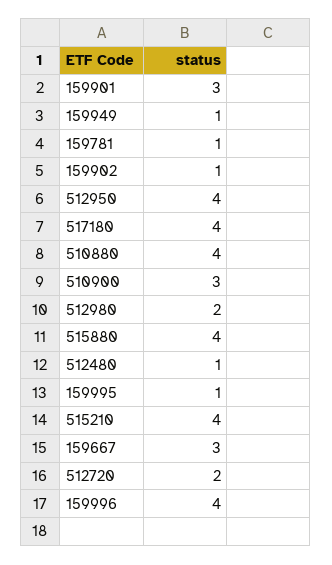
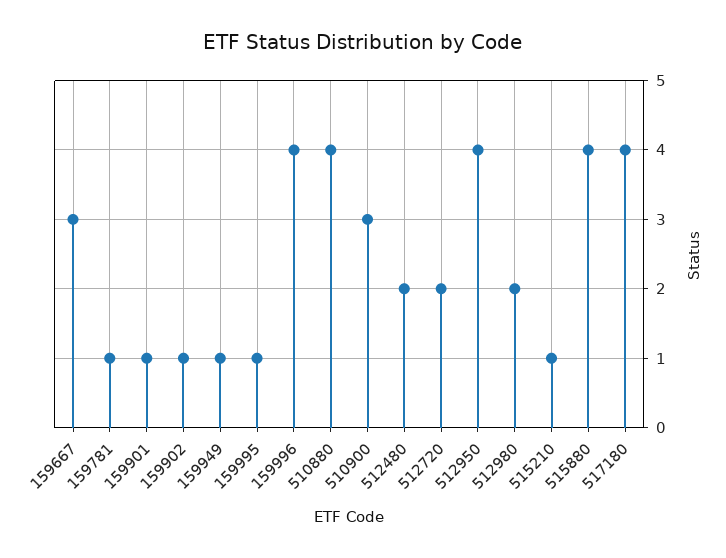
159901: 3 -> 1
512480: 1 -> 2
515210: 4 -> 1

